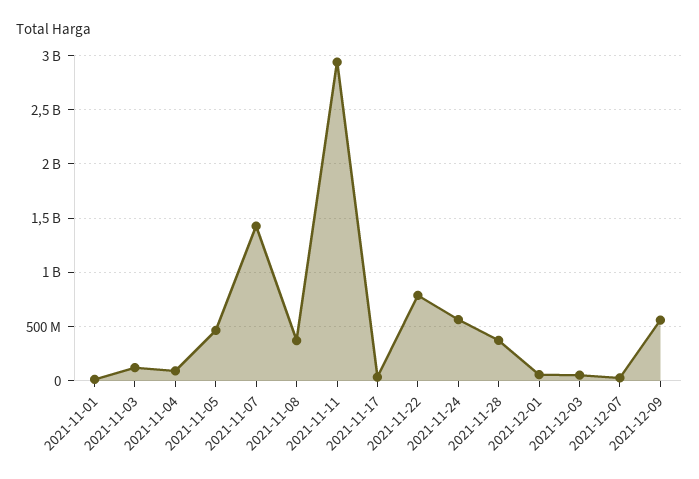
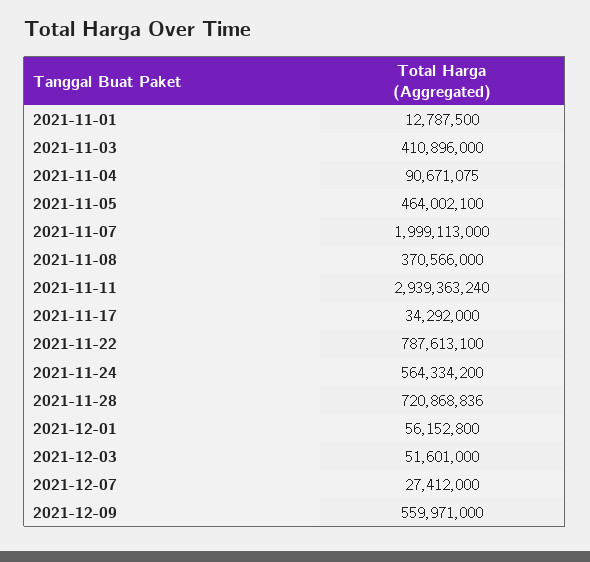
2021-11-03: 100000000 -> 410896000
2021-11-07: 1400000000 -> 1999113000
2021-11-28: 400000000 -> 720868836

